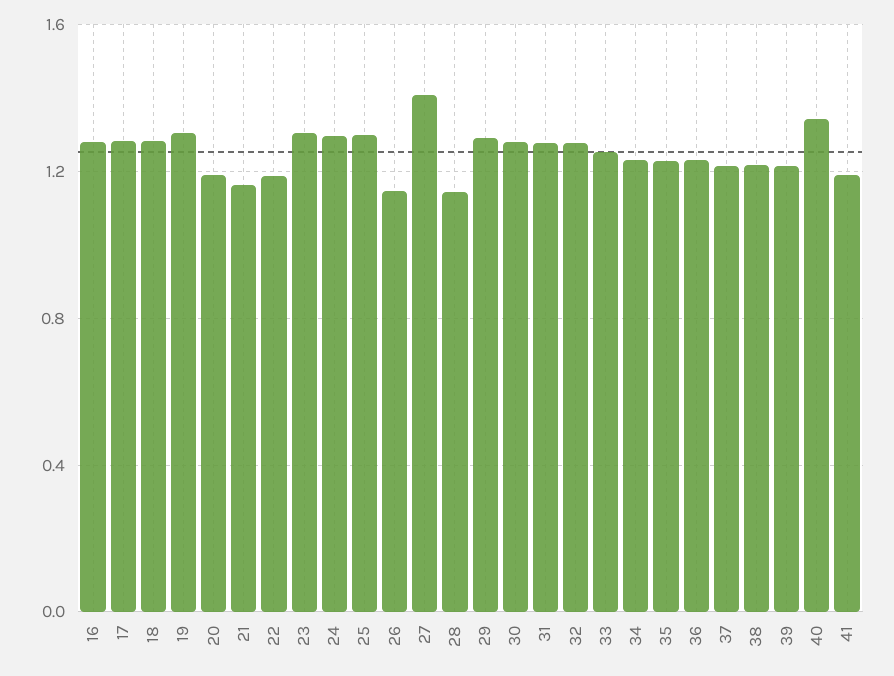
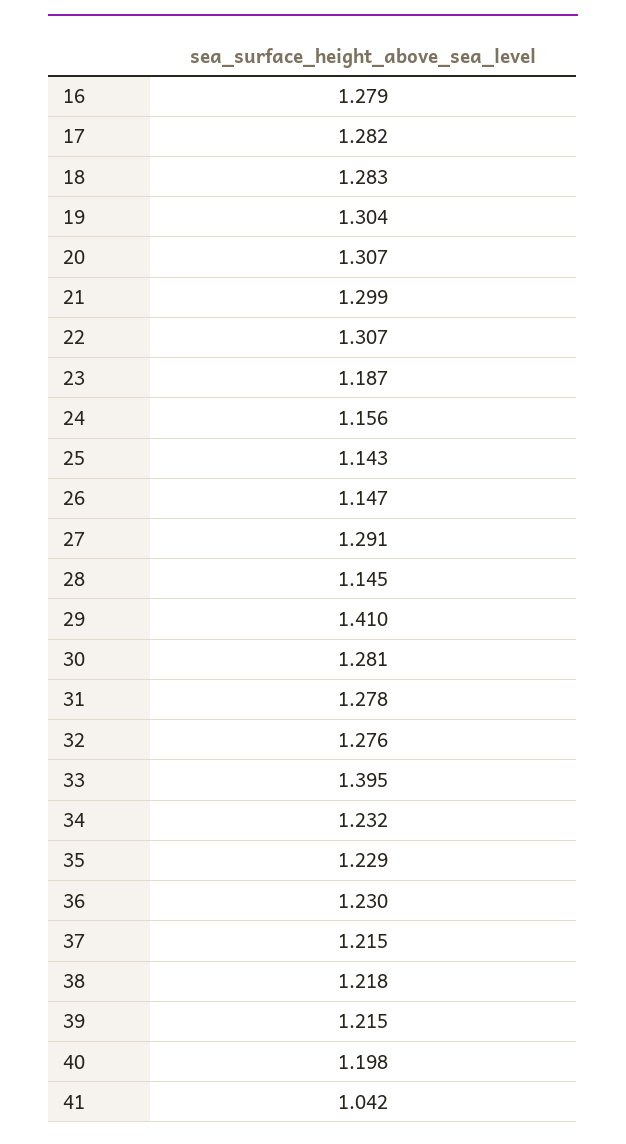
20: 1.2 -> 1.307
21: 1.15 -> 1.299
22: 1.2 -> 1.307
23: 1.3 -> 1.187
24: 1.3 -> 1.156
25: 1.3 -> 1.143
27: 1.4 -> 1.291
29: 1.3 -> 1.41
33: 1.25 -> 1.395
40: 1.35 -> 1.198
41: 1.2 -> 1.042

